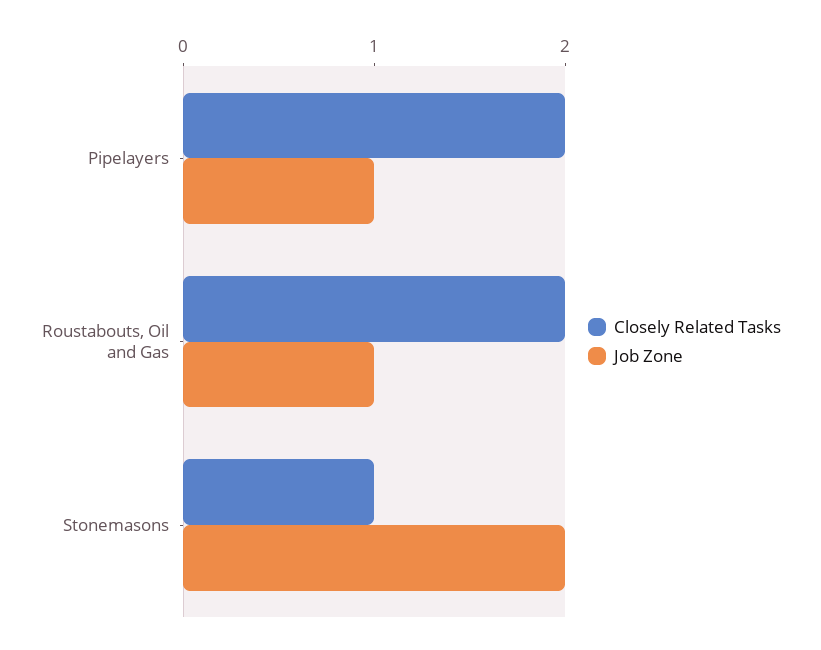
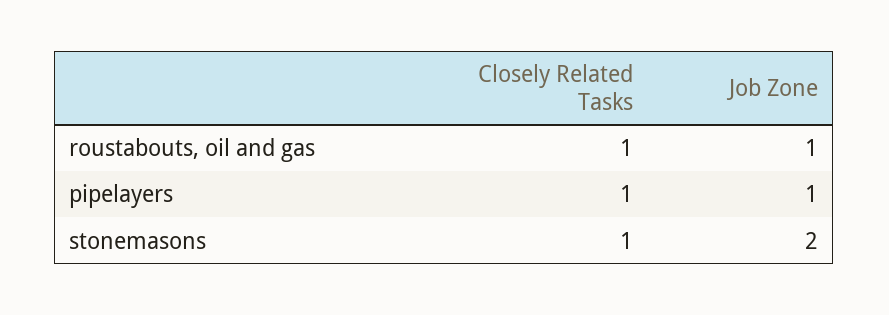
Closely Related Tasks, Pipelayers: 2 -> 1
Closely Related Tasks, Roustabouts, Oil and Gas: 2 -> 1

